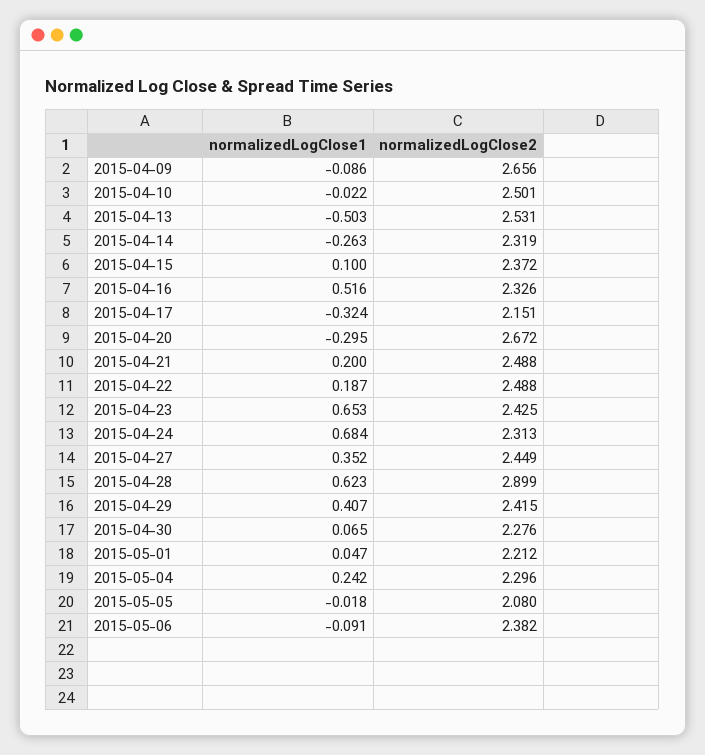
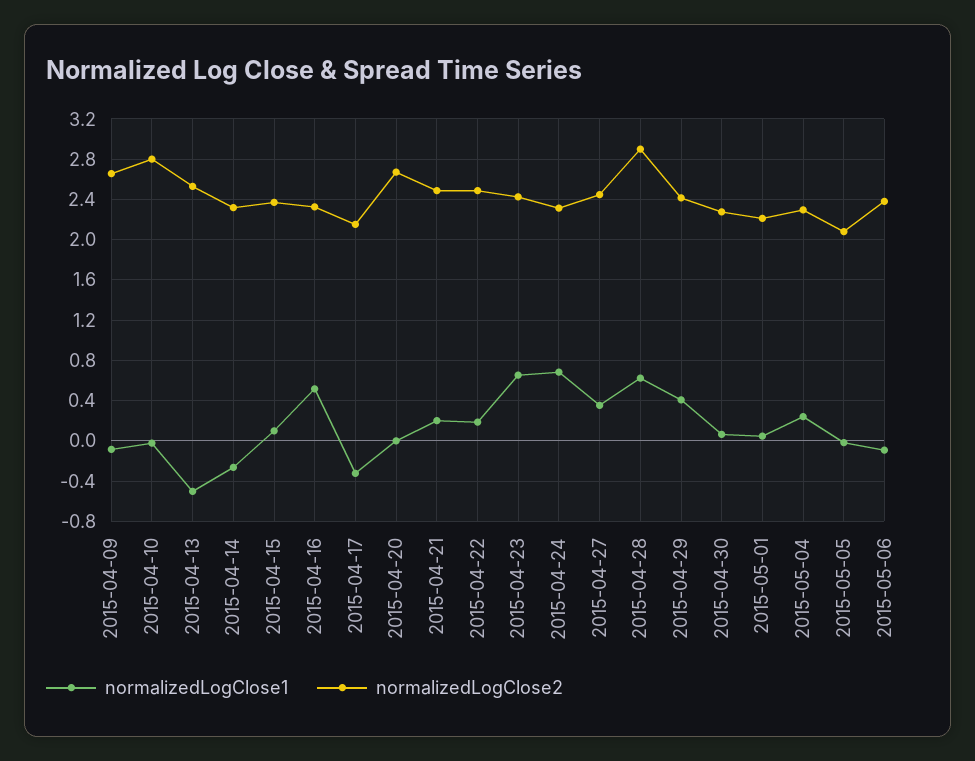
normalizedLogClose2, 2015-04-10: 2.501 -> 2.8
normalizedLogClose1, 2015-04-20: -0.295 -> 0

